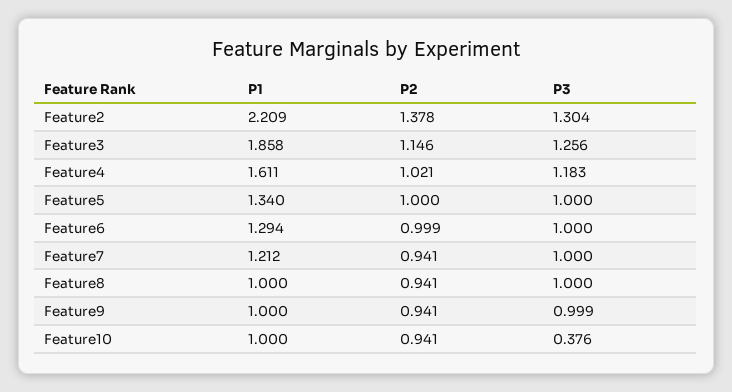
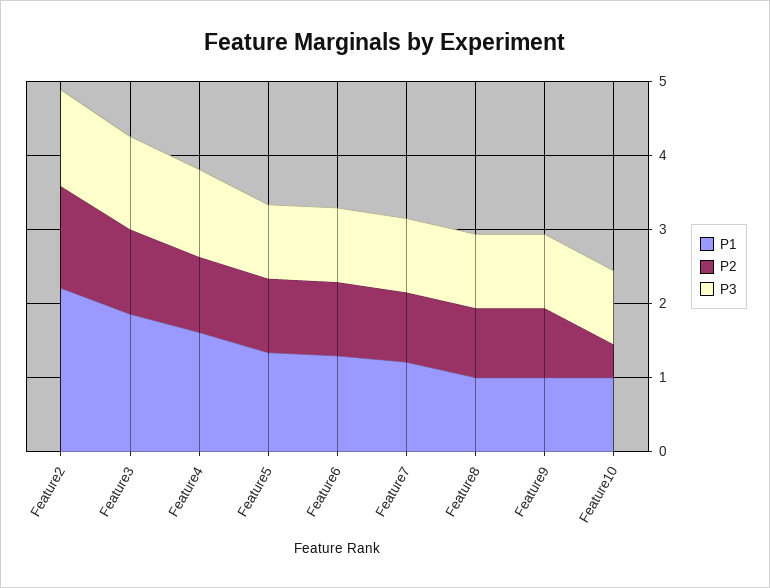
P2, Feature10: 0.941 -> 0.4
P3, Feature10: 0.376 -> 1

